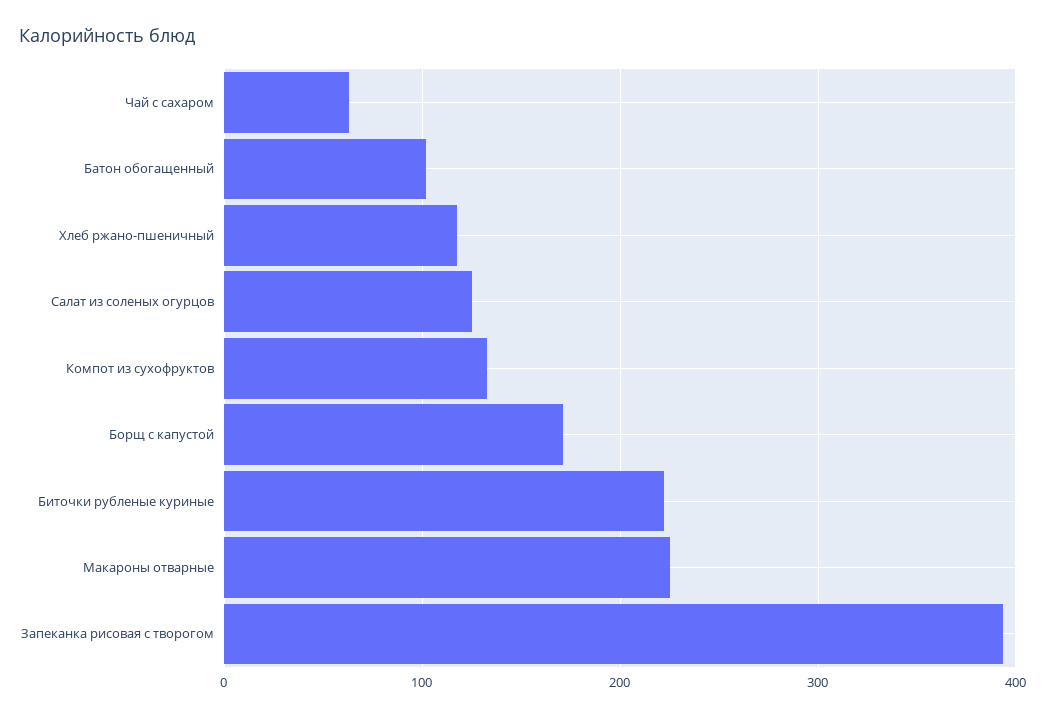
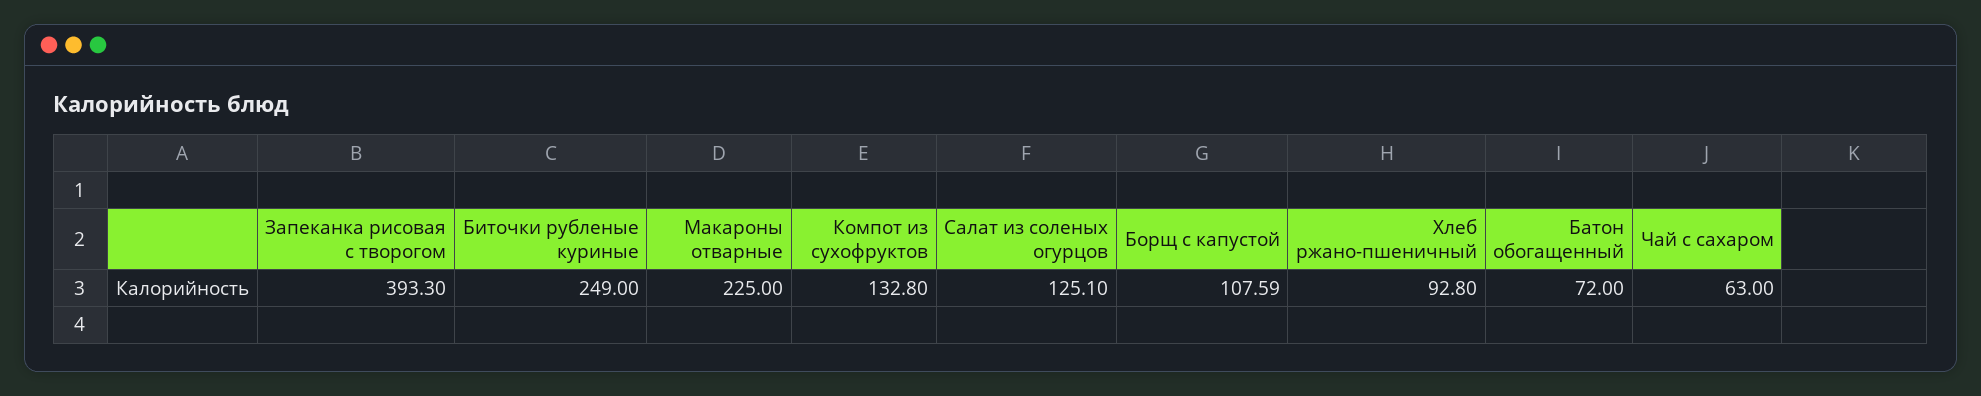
Батон обогащенный: 100 -> 72
Хлеб ржано-пшеничный: 120 -> 92.8
Борщ с капустой: 170 -> 107.59
Биточки рубленые куриные: 220 -> 249

